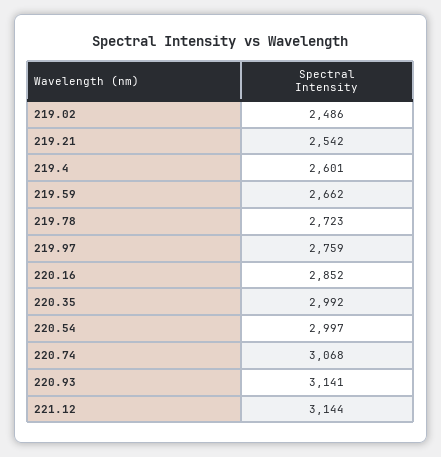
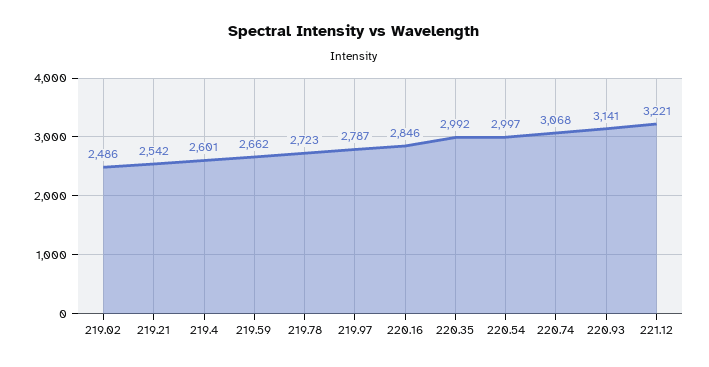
219.97: 2759 -> 2787
220.16: 2852 -> 2846
221.12: 3144 -> 3221

